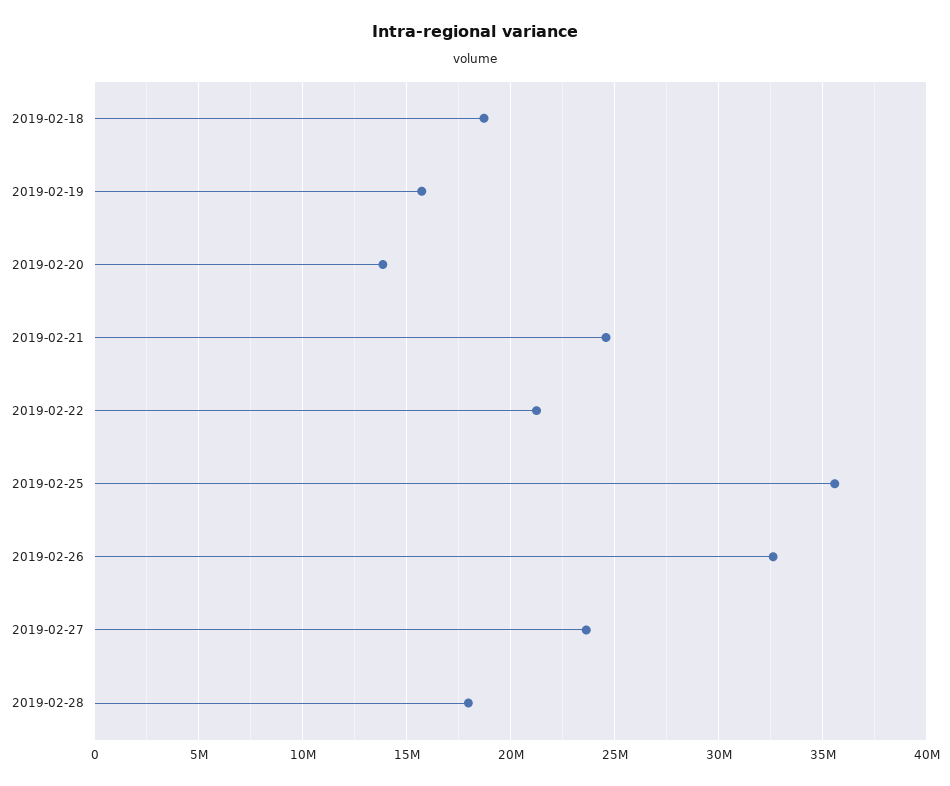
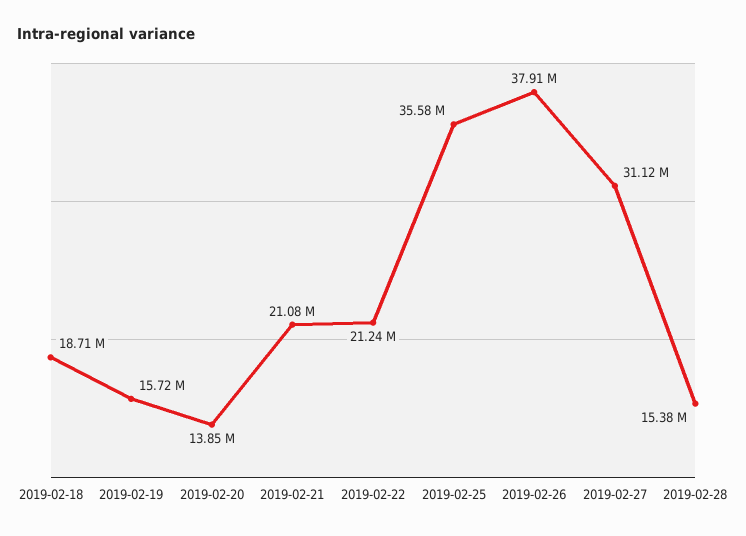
2019-02-21: 24500000 -> 21080000
2019-02-26: 32500000 -> 37910000
2019-02-27: 23500000 -> 31120000
2019-02-28: 18000000 -> 15380000

